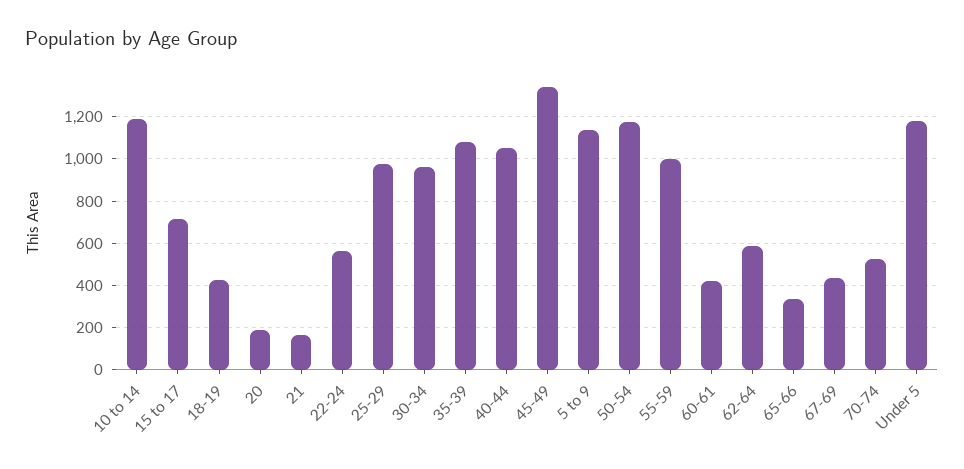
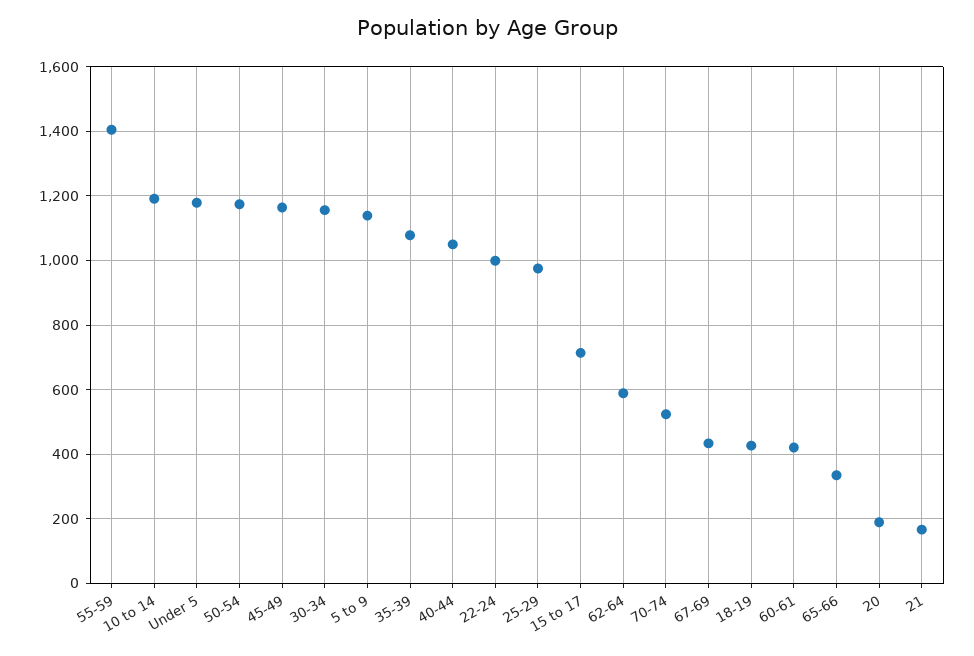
22-24: 550 -> 1000
30-34: 950 -> 1160
45-49: 1350 -> 1160
55-59: 1000 -> 1400

